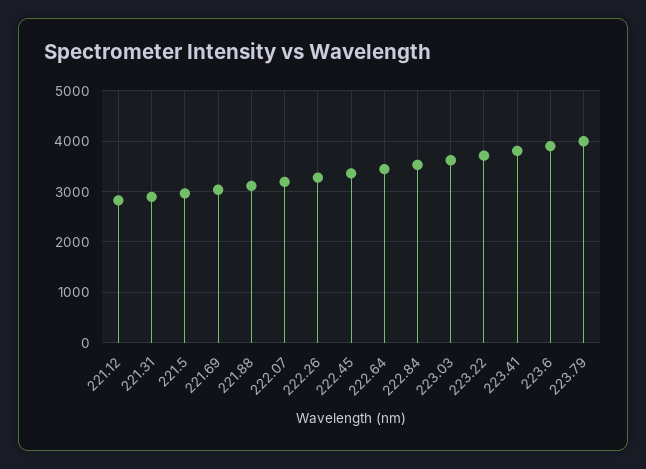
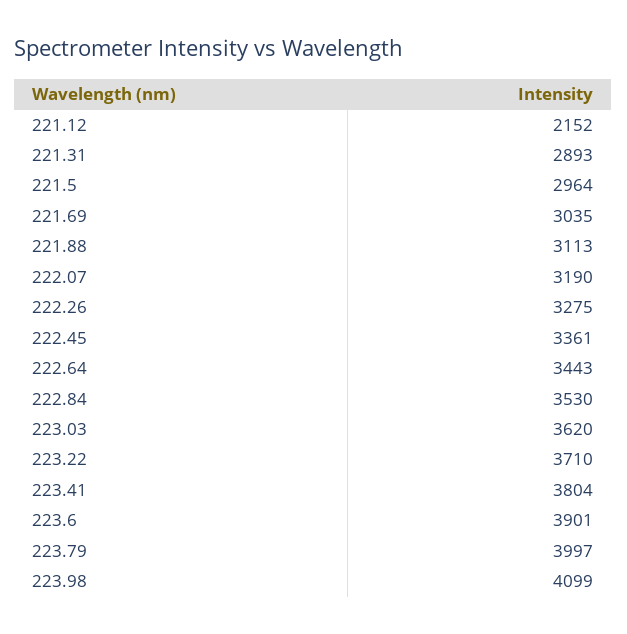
221.12: 2800 -> 2152
223.98: none -> 4099

